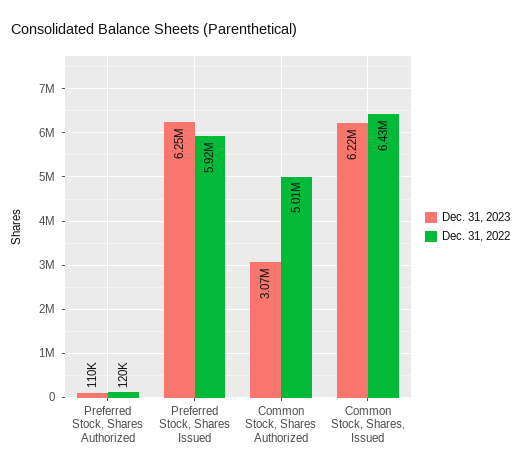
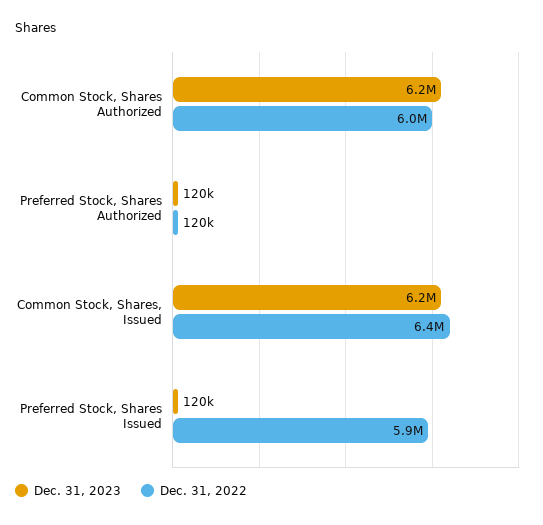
Dec. 31, 2023, Preferred Stock, Shares Authorized: 110000 -> 120000
Dec. 31, 2023, Preferred Stock, Shares Issued: 6250000 -> 120000
Dec. 31, 2023, Common Stock, Shares Authorized: 3070000 -> 6200000
Dec. 31, 2022, Common Stock, Shares Authorized: 5010000 -> 6000000

